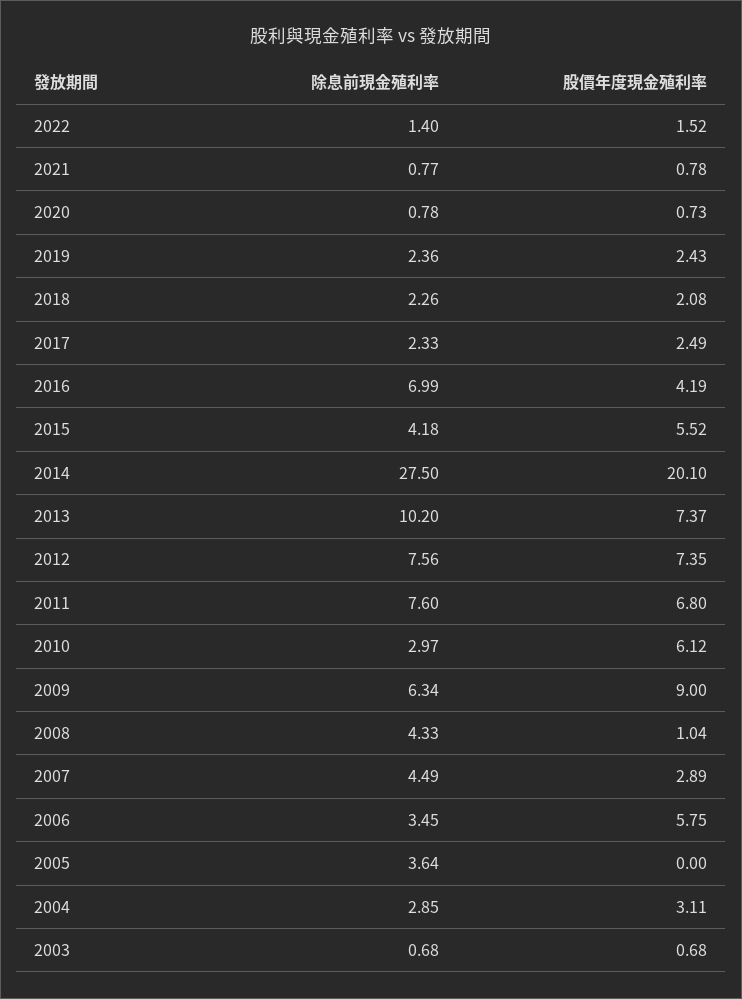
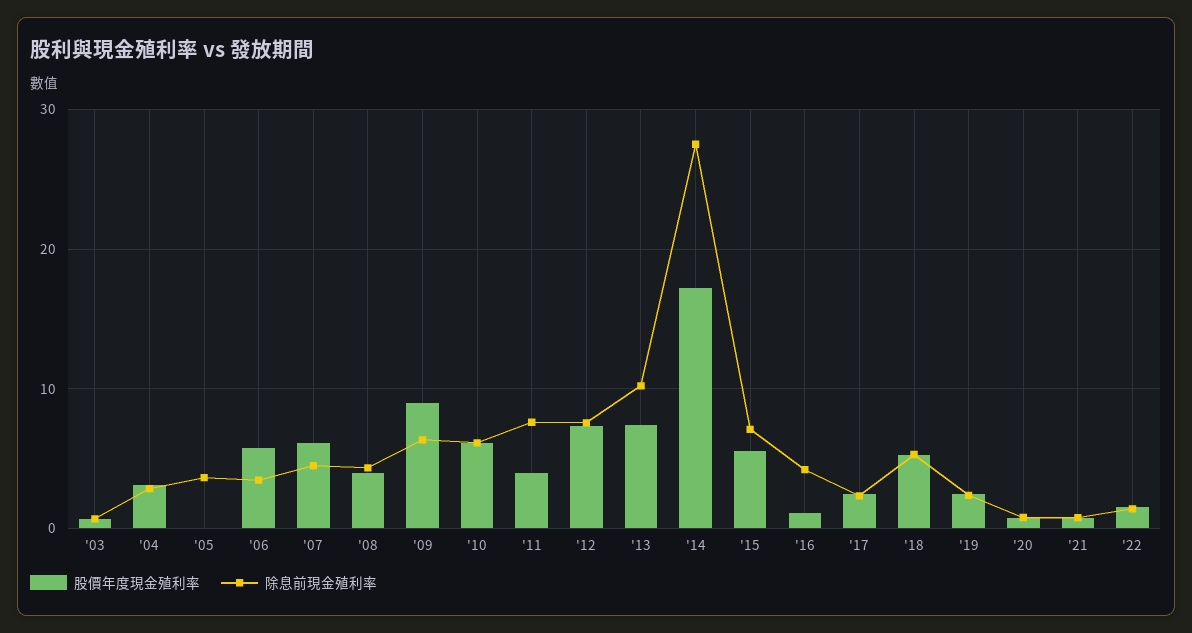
除息前現金殖利率, 2018: 2.26 -> 5
股價年度現金殖利率, 2018: 2.08 -> 5
除息前現金殖利率, 2016: 6.99 -> 4
股價年度現金殖利率, 2016: 4.19 -> 1
除息前現金殖利率, 2015: 4.18 -> 7
股價年度現金殖利率, 2014: 20.1 -> 17
股價年度現金殖利率, 2011: 6.8 -> 4
除息前現金殖利率, 2010: 2.97 -> 6
股價年度現金殖利率, 2008: 1.04 -> 4
股價年度現金殖利率, 2007: 2.89 -> 6

